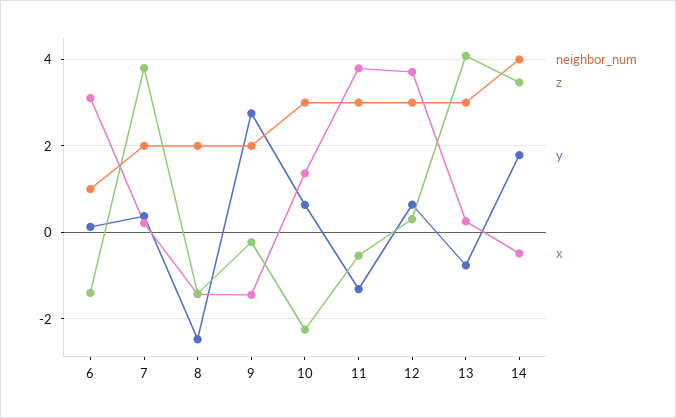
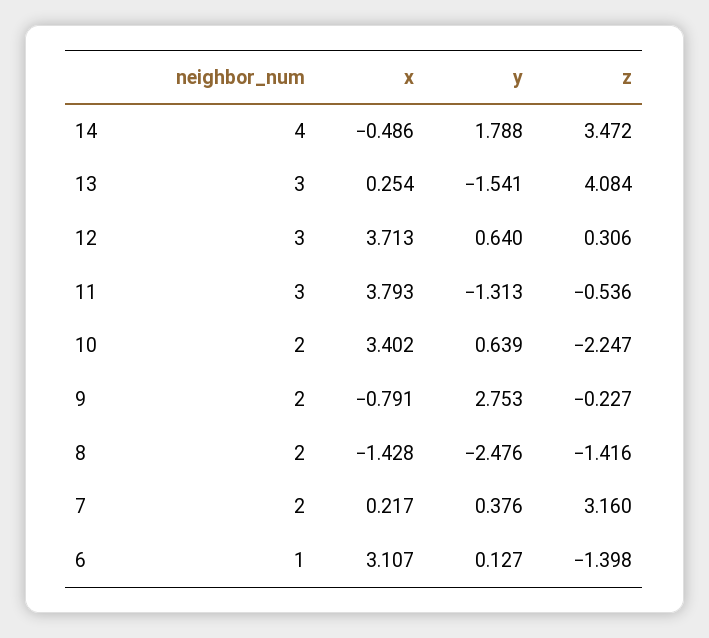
z, 7: 3.8 -> 3.16
x, 9: -1.4 -> -0.791
neighbor_num, 10: 3 -> 2
x, 10: 1.4 -> 3.402
y, 13: -0.8 -> -1.541

